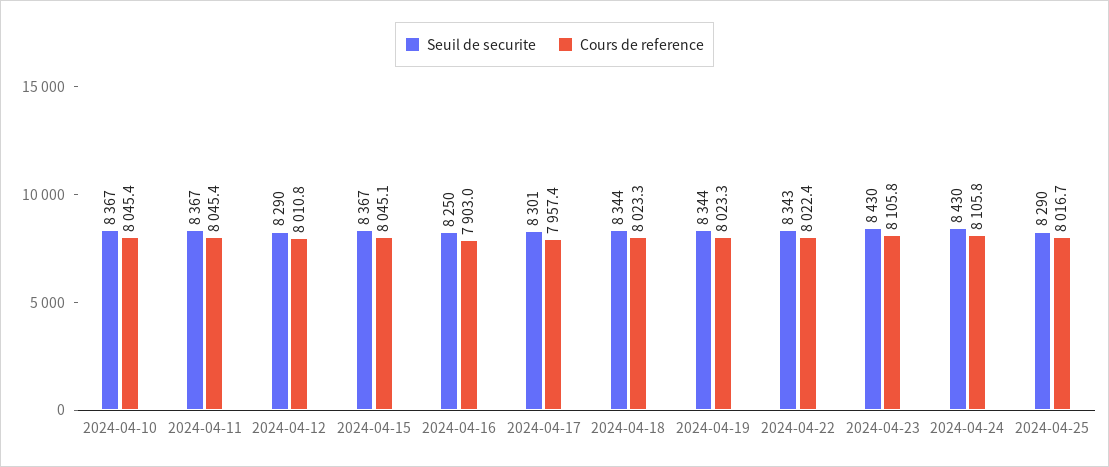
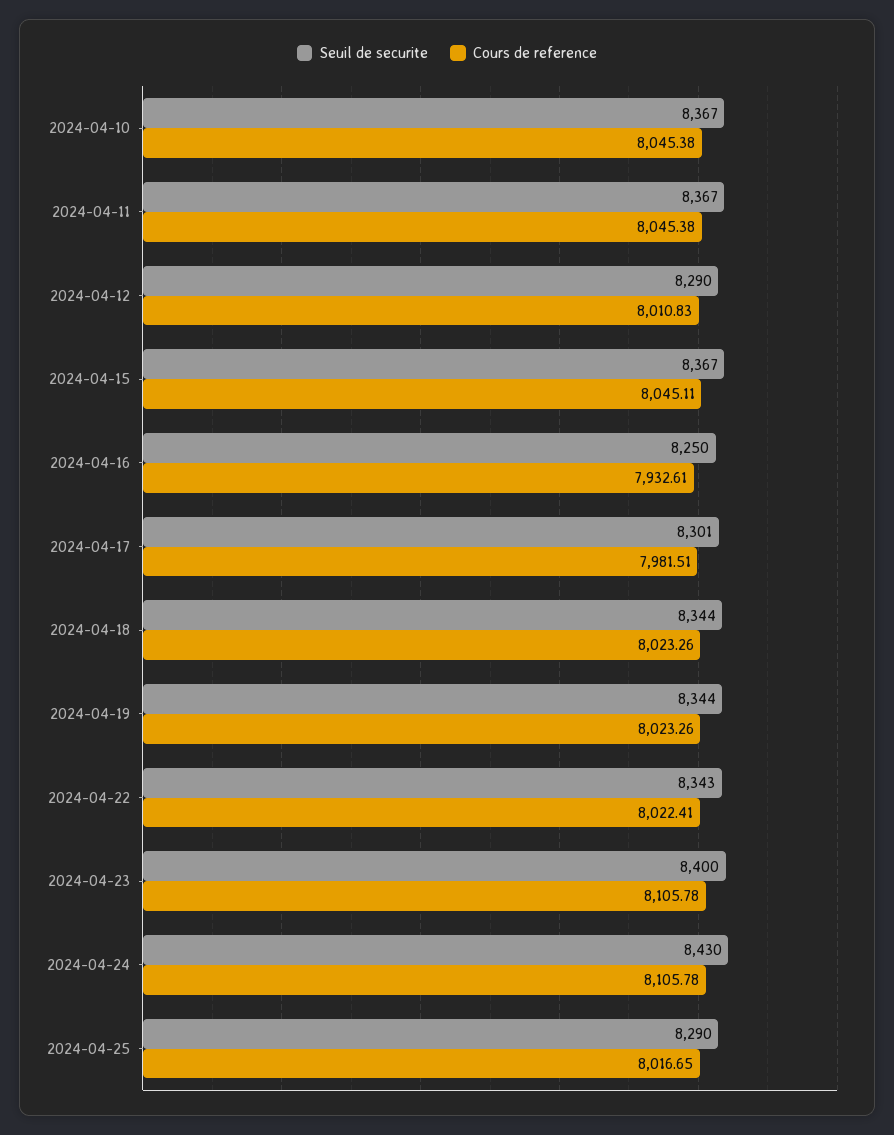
Cours de reference, 2024-04-16: 7903 -> 7932.61
Cours de reference, 2024-04-17: 7957.4 -> 7981.51
Seuil de securite, 2024-04-23: 8430 -> 8400

